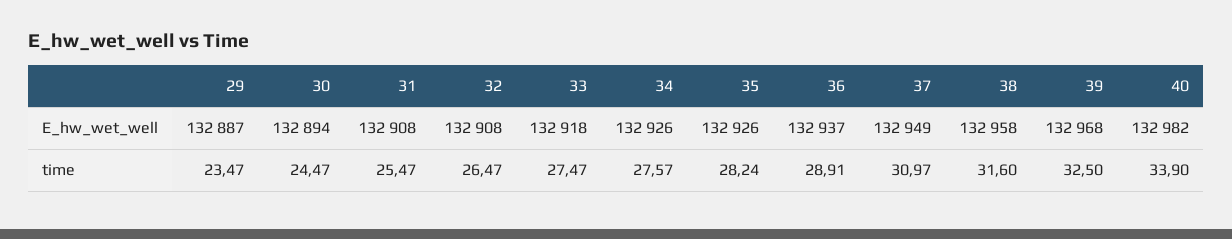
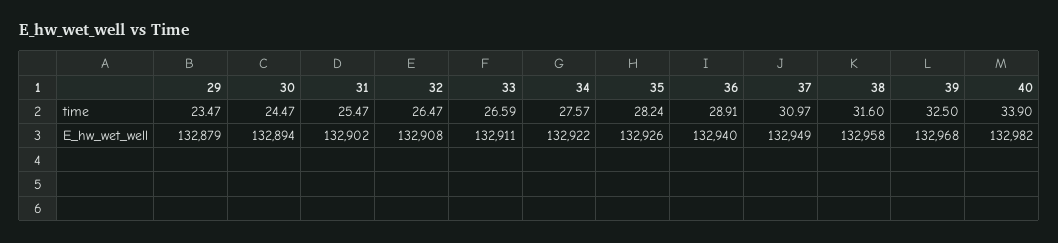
29, E_hw_wet_well: 132887 -> 132879
31, E_hw_wet_well: 132908 -> 132902
33, E_hw_wet_well: 132918 -> 132911
34, E_hw_wet_well: 132926 -> 132922
36, E_hw_wet_well: 132937 -> 132940
33, time: 27.47 -> 26.59

